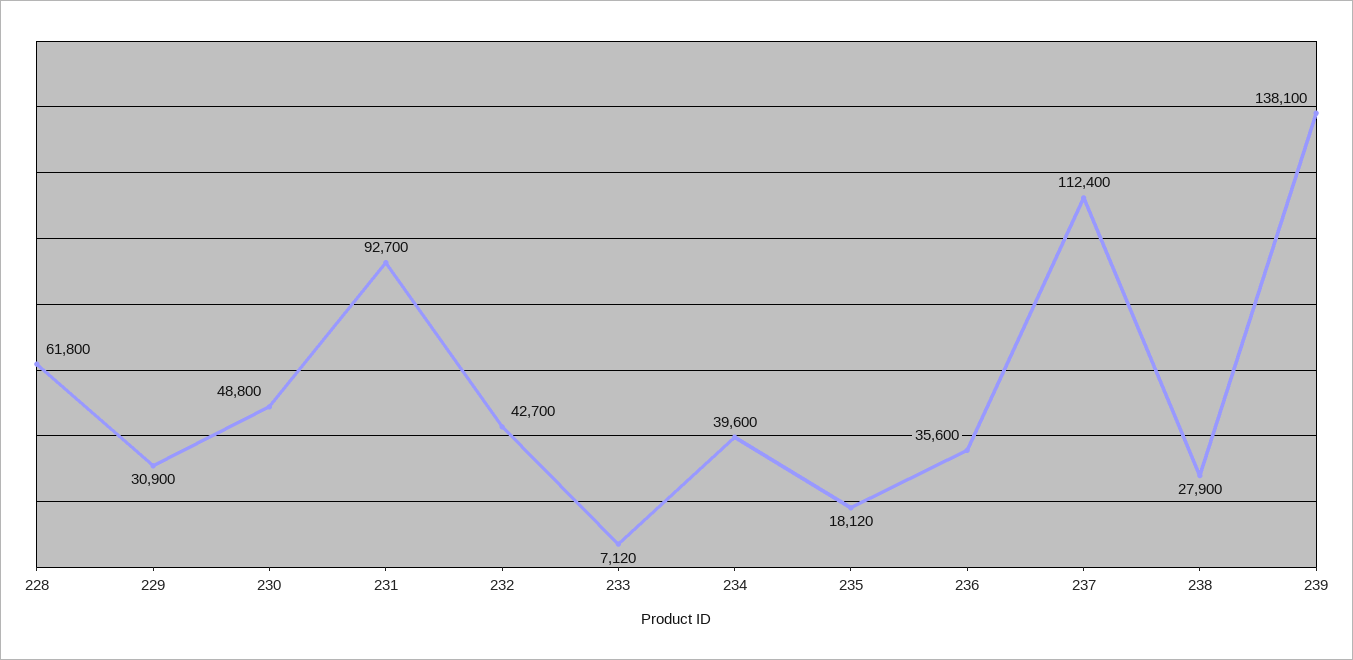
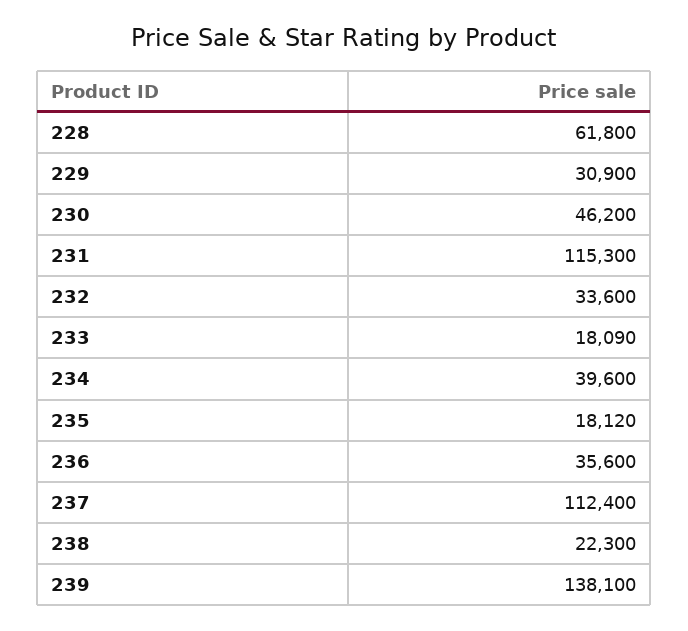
230: 48800 -> 46200
231: 92700 -> 115300
232: 42700 -> 33600
233: 7120 -> 18090
238: 27900 -> 22300

